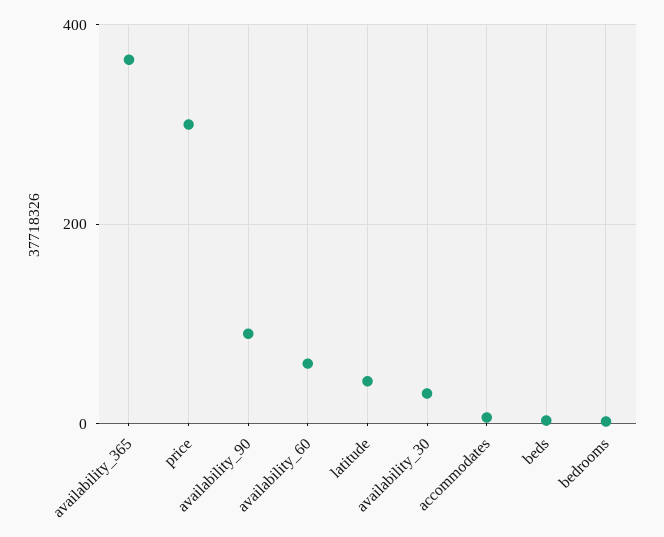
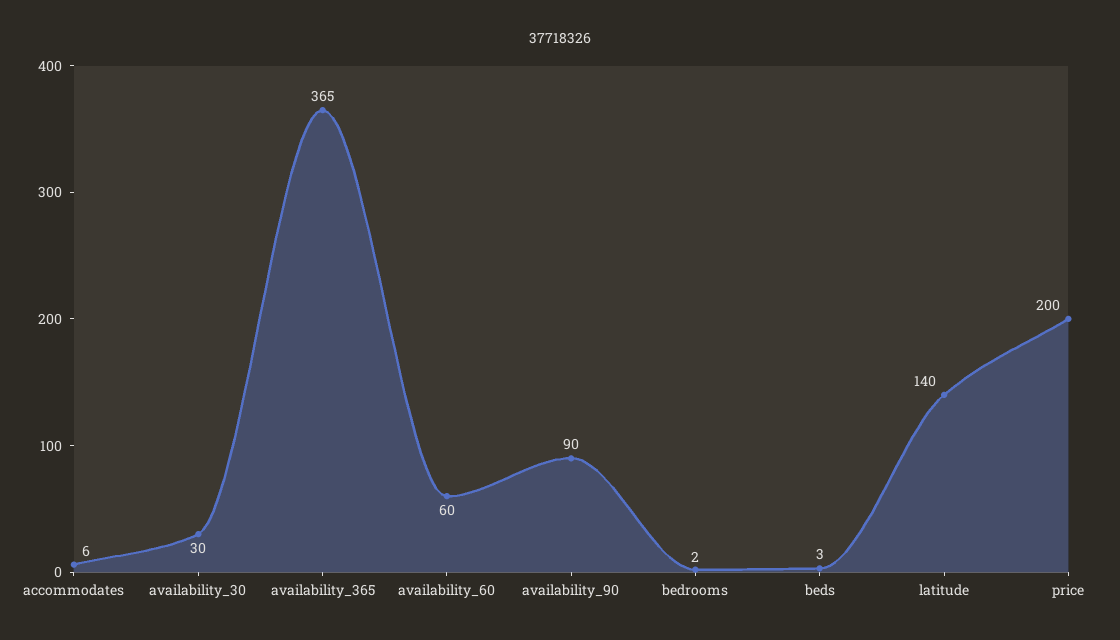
price: 300 -> 200
latitude: 40 -> 140

